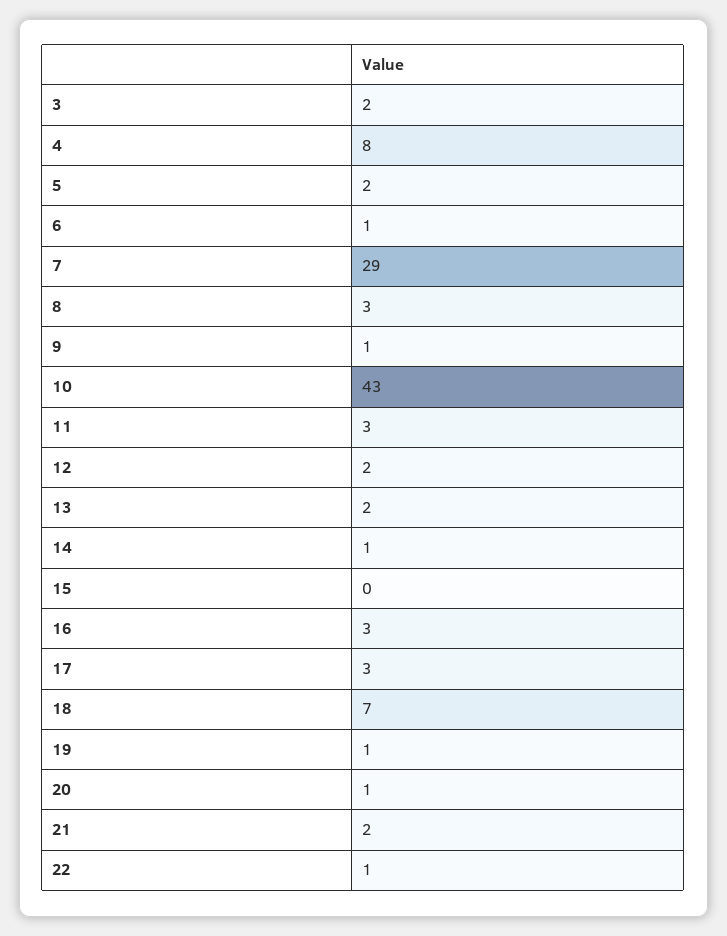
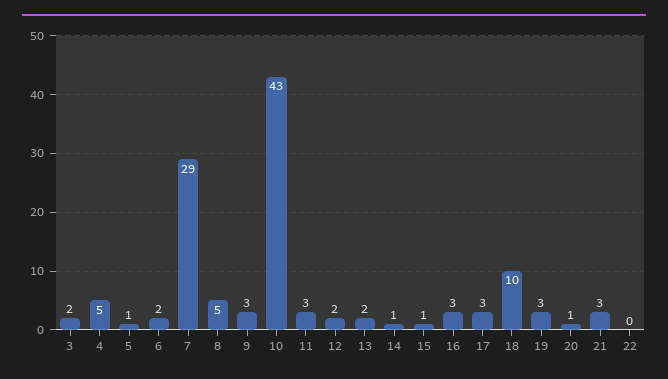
4: 8 -> 5
5: 2 -> 1
6: 1 -> 2
8: 3 -> 5
9: 1 -> 3
15: 0 -> 1
18: 7 -> 10
19: 1 -> 3
21: 2 -> 3
22: 1 -> 0

